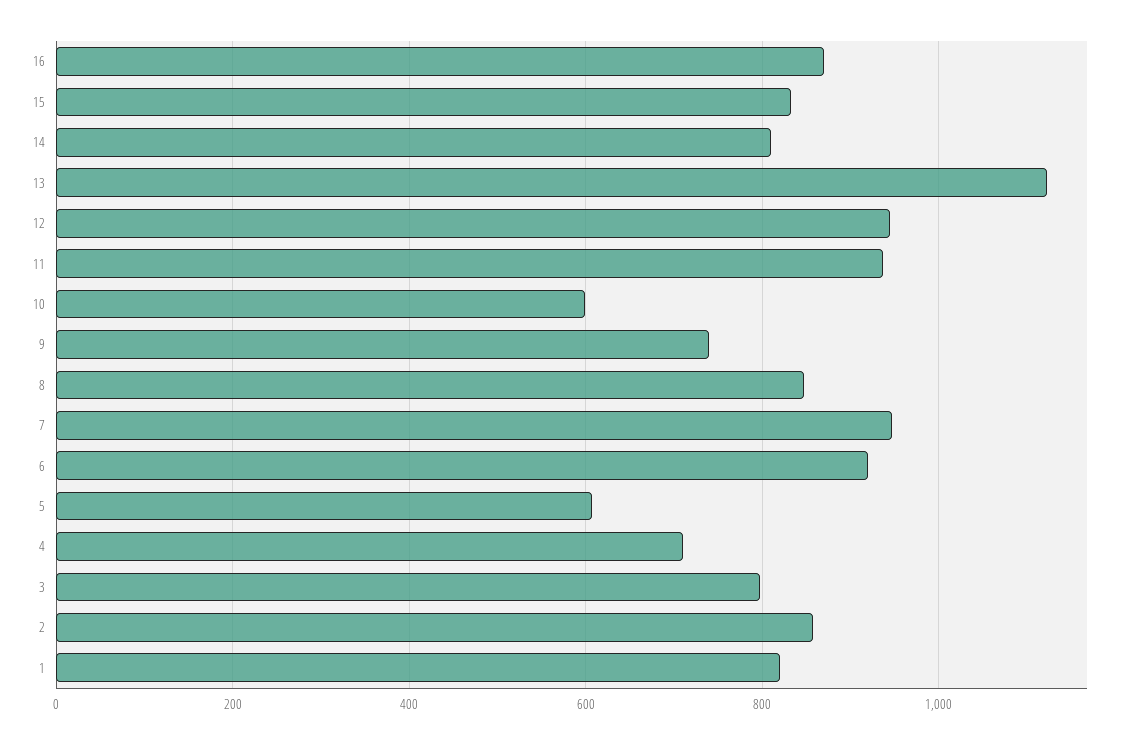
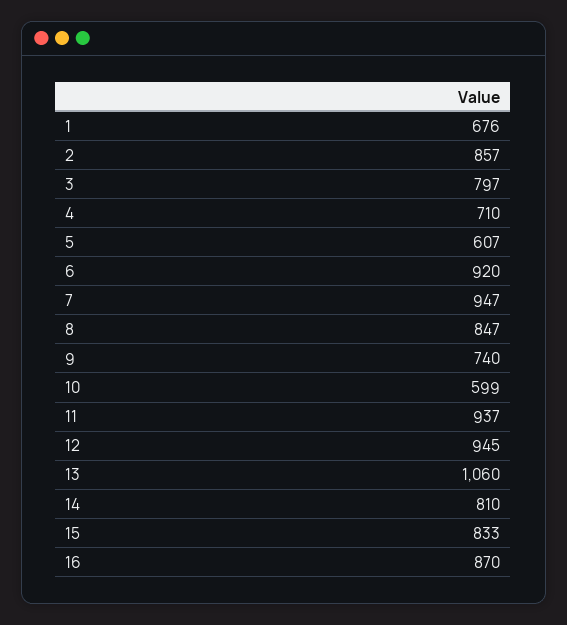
13: 1120 -> 1060
1: 820 -> 676

